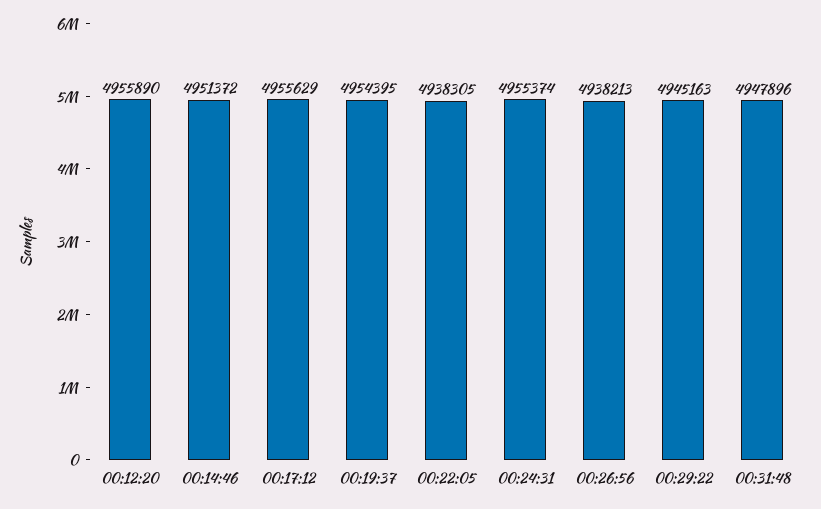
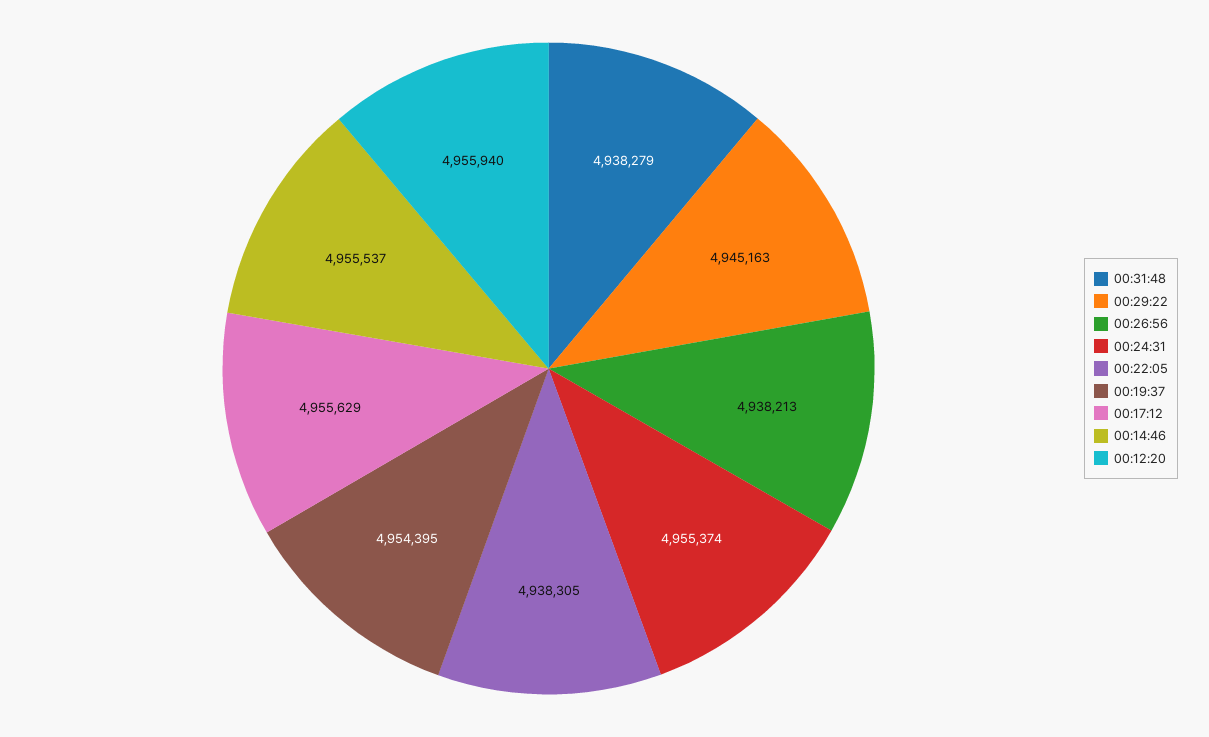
00:12:20: 4955890 -> 4955940
00:14:46: 4951372 -> 4955537
00:31:48: 4947896 -> 4938279

